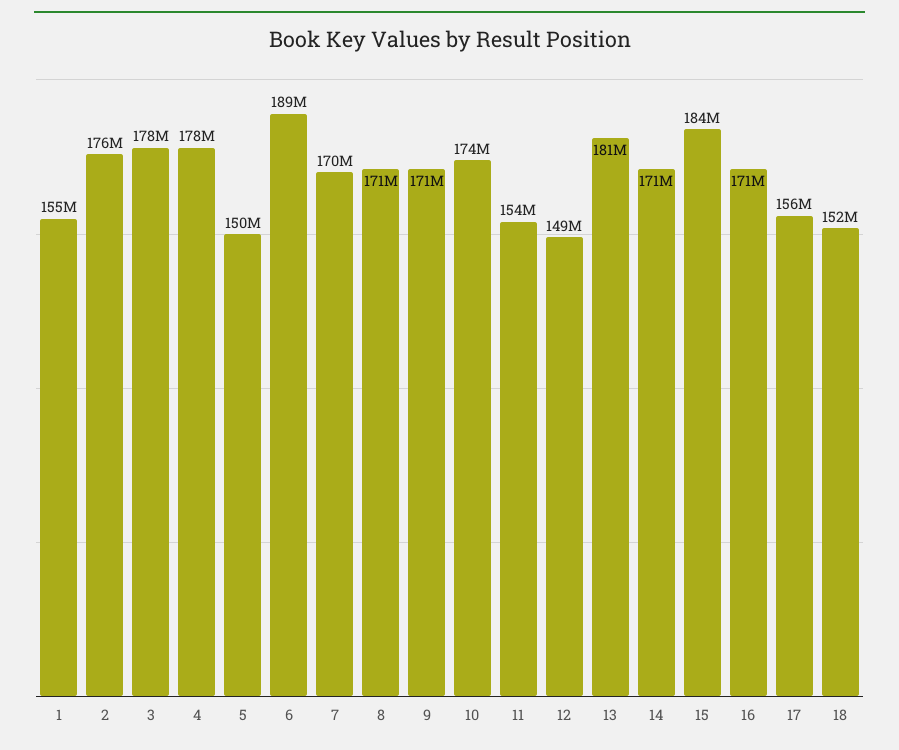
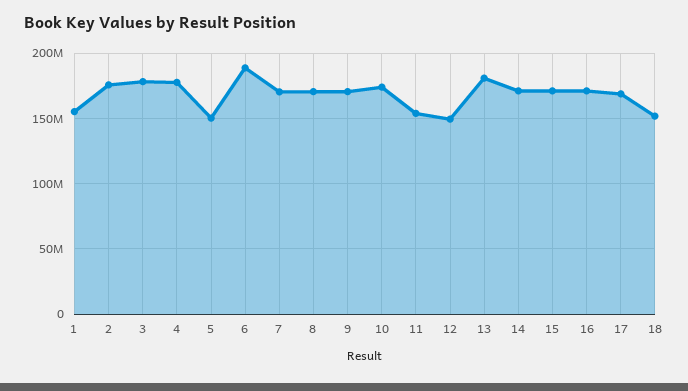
15: 184000000 -> 170000000
17: 156000000 -> 170000000

